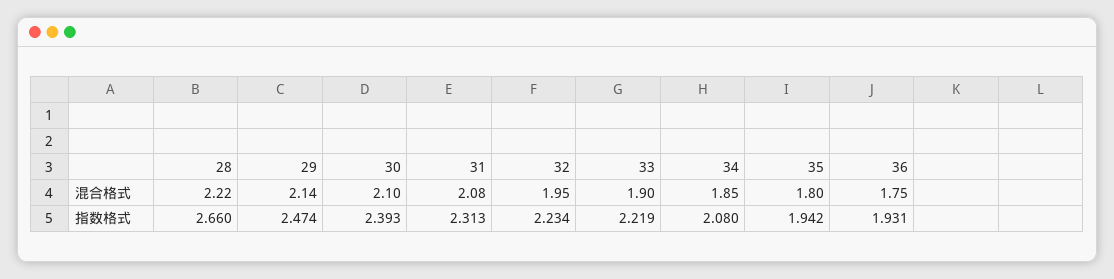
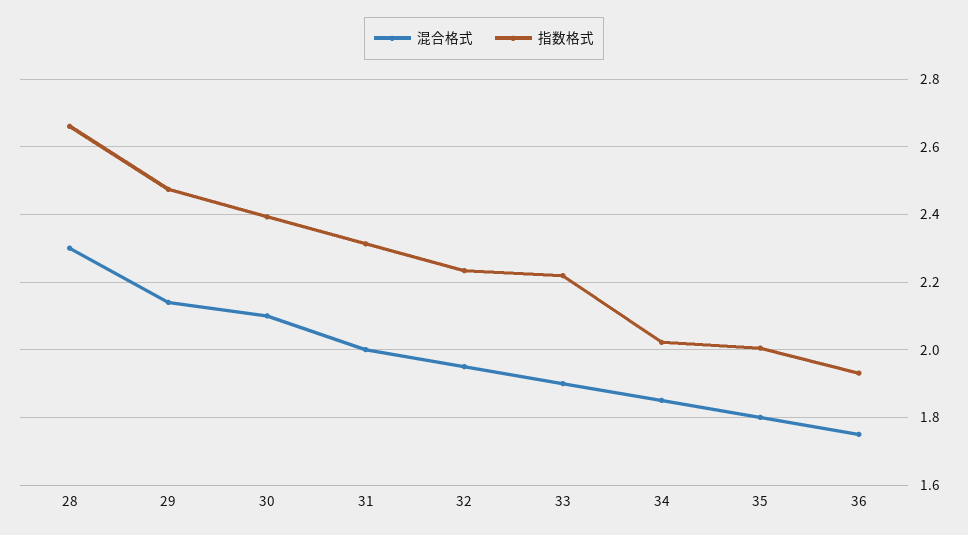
混合格式, 28: 2.22 -> 2.3
混合格式, 31: 2.08 -> 2
指数格式, 34: 2.08 -> 2.02
指数格式, 35: 1.942 -> 2

